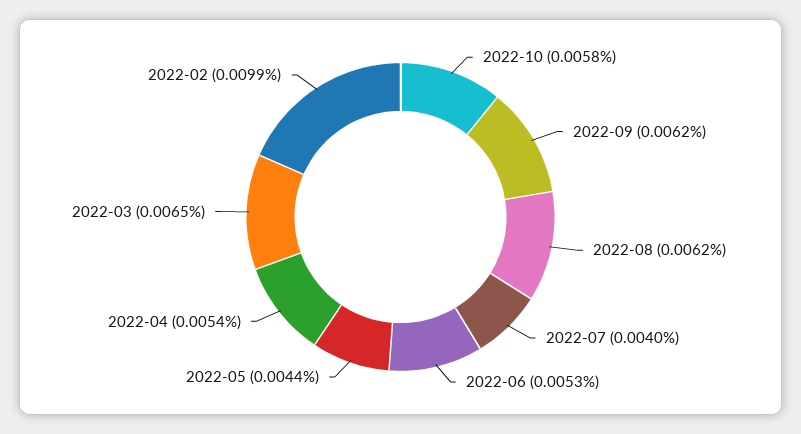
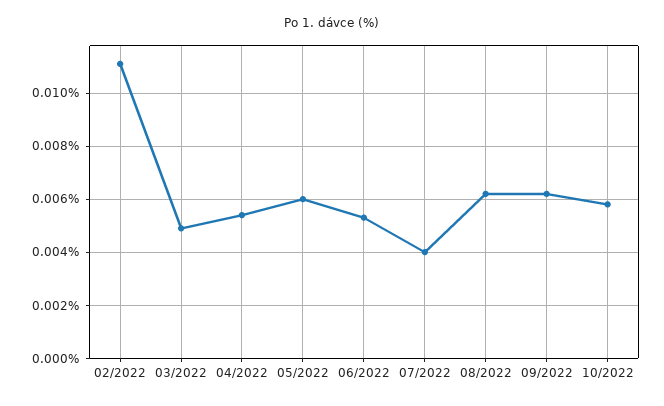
2022-05: 0.0044 -> 0.006
2022-03: 0.0065 -> 0.005
2022-02: 0.0099 -> 0.011

